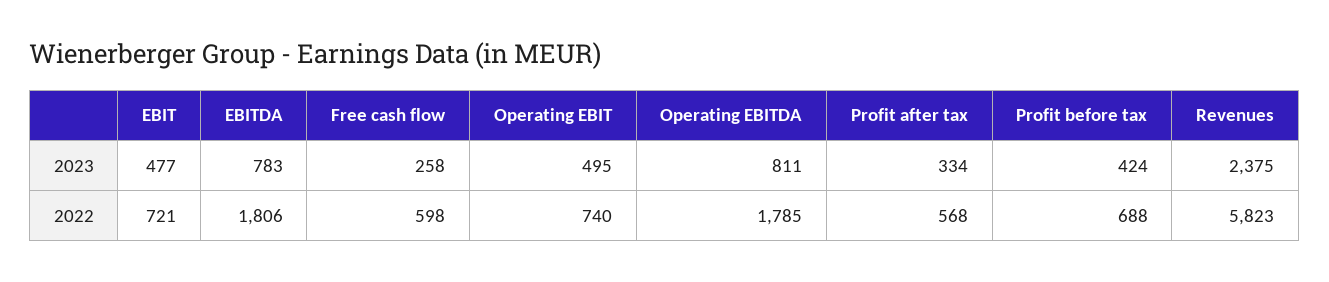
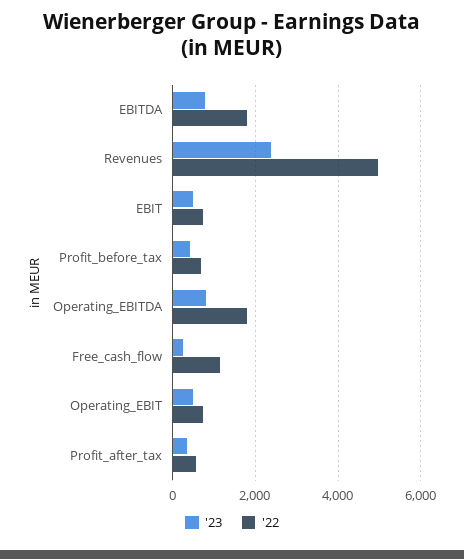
2022, Free cash flow: 598 -> 1200
2022, Revenues: 5823 -> 5000

